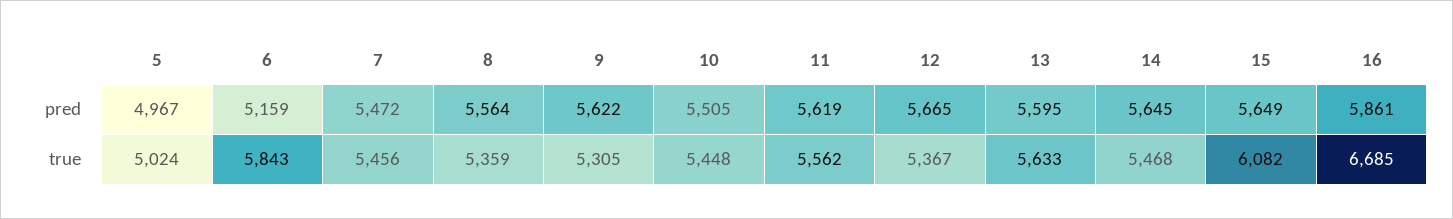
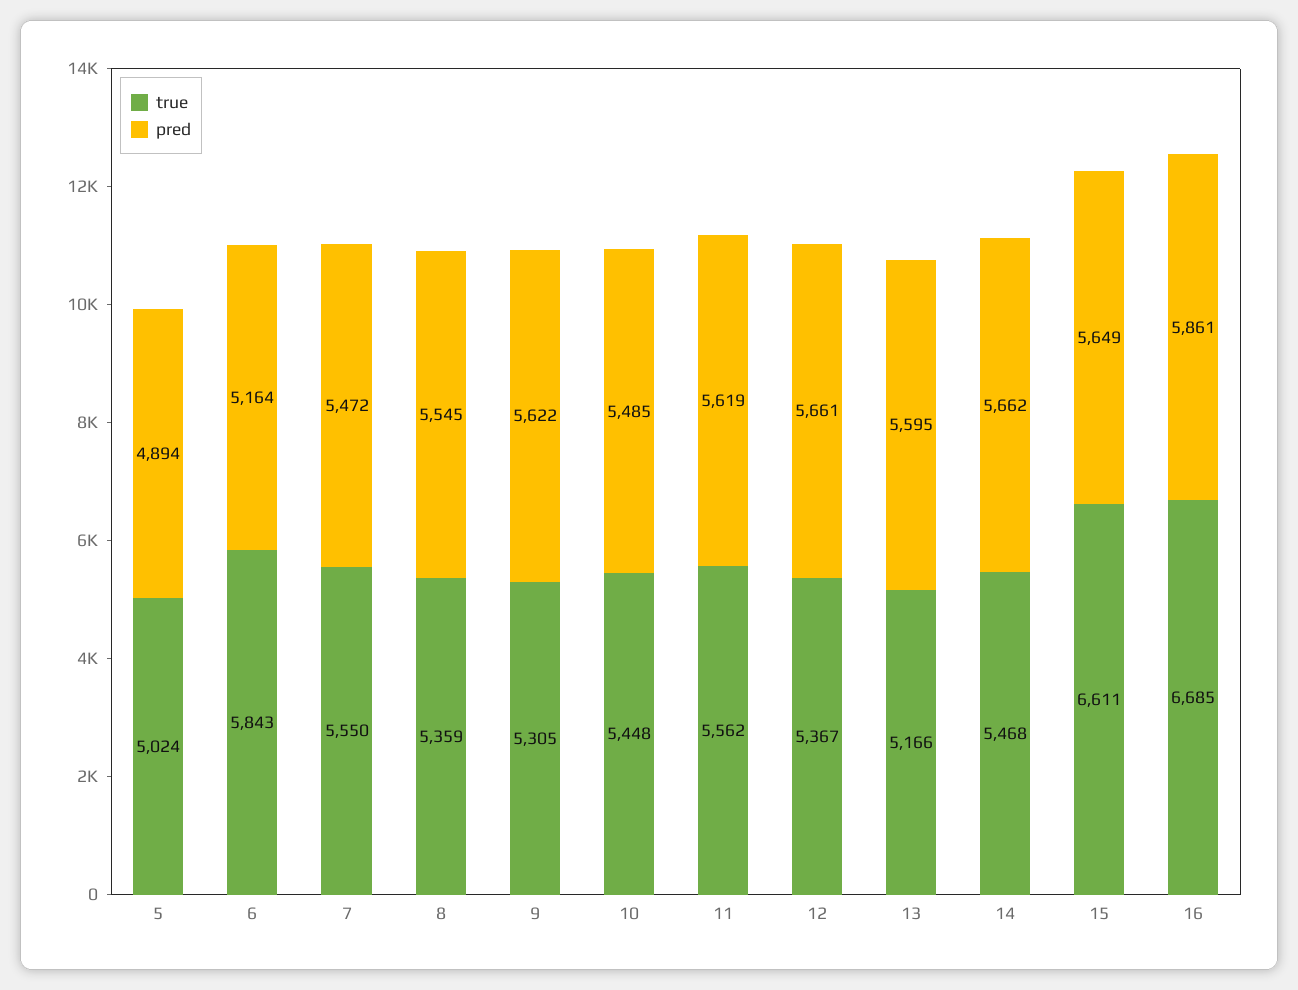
pred, 5: 4967 -> 4894
pred, 6: 5159 -> 5164
pred, 8: 5564 -> 5545
pred, 10: 5505 -> 5485
pred, 12: 5665 -> 5661
pred, 14: 5645 -> 5662
true, 7: 5456 -> 5550
true, 13: 5633 -> 5166
true, 15: 6082 -> 6611

